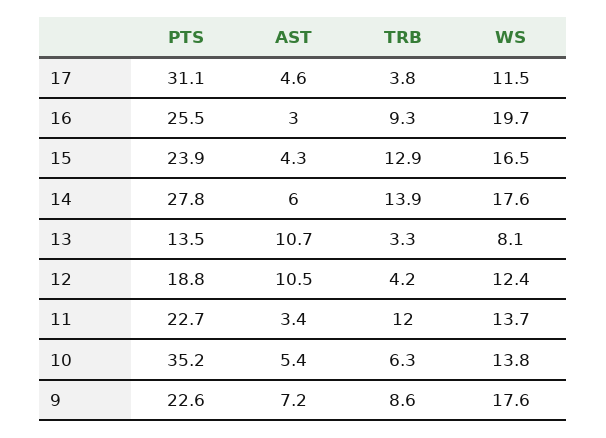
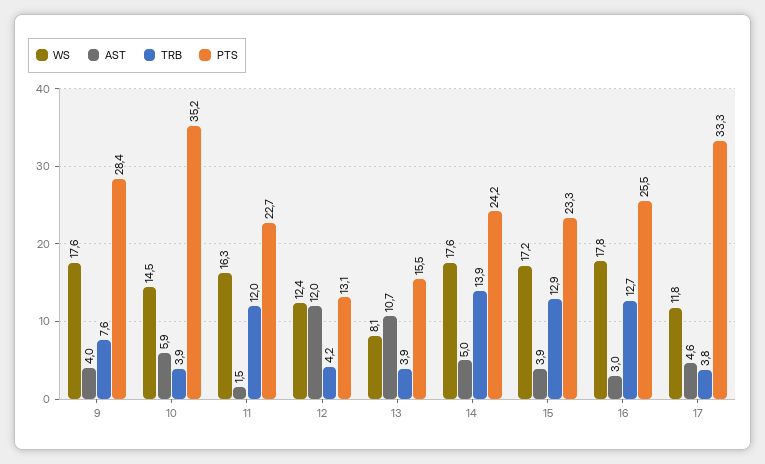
PTS, 17: 31.1 -> 33.3
WS, 17: 11.5 -> 11.8
TRB, 16: 9.3 -> 12.7
WS, 16: 19.7 -> 17.8
PTS, 15: 23.9 -> 23.3
AST, 15: 4.3 -> 3.9
WS, 15: 16.5 -> 17.2
PTS, 14: 27.8 -> 24.2
AST, 14: 6 -> 5
PTS, 13: 13.5 -> 15.5
TRB, 13: 3.3 -> 3.9
PTS, 12: 18.8 -> 13.1
AST, 12: 10.5 -> 12
AST, 11: 3.4 -> 1.5
WS, 11: 13.7 -> 16.3
AST, 10: 5.4 -> 5.9
TRB, 10: 6.3 -> 3.9
WS, 10: 13.8 -> 14.5
PTS, 9: 22.6 -> 28.4
AST, 9: 7.2 -> 4
TRB, 9: 8.6 -> 7.6

